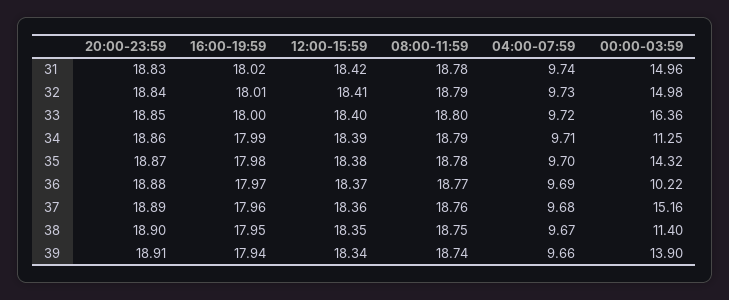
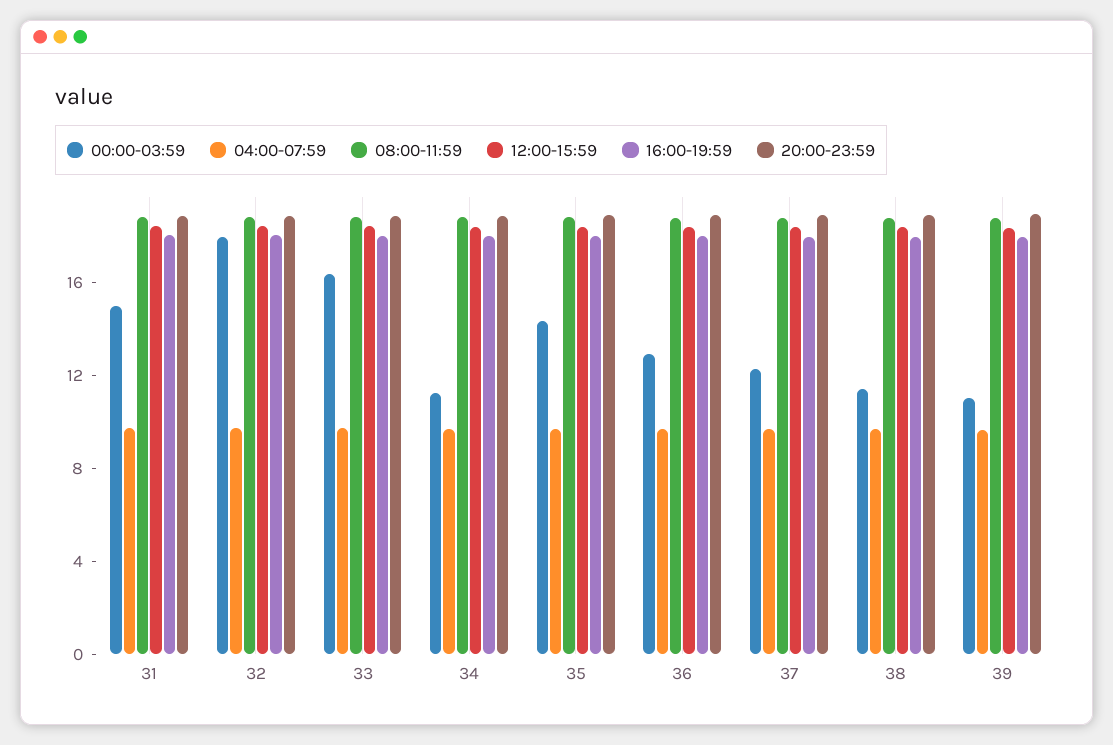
00:00-03:59, 32: 14.98 -> 18
00:00-03:59, 36: 10.22 -> 13
00:00-03:59, 37: 15.16 -> 12
00:00-03:59, 39: 13.9 -> 11

